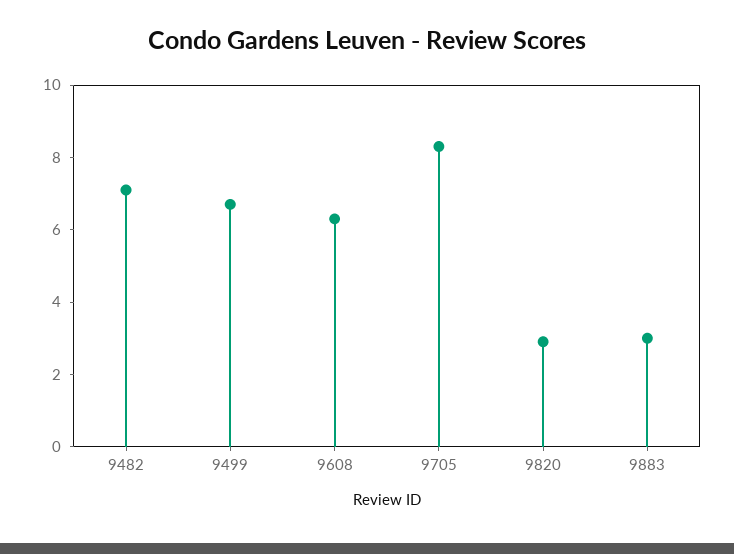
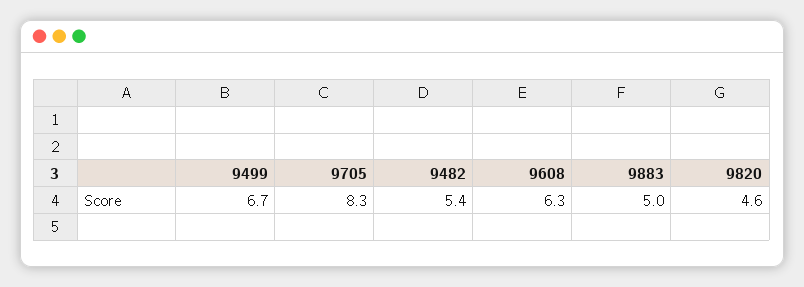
9482: 7 -> 5.4
9820: 3 -> 4.6
9883: 3 -> 5

